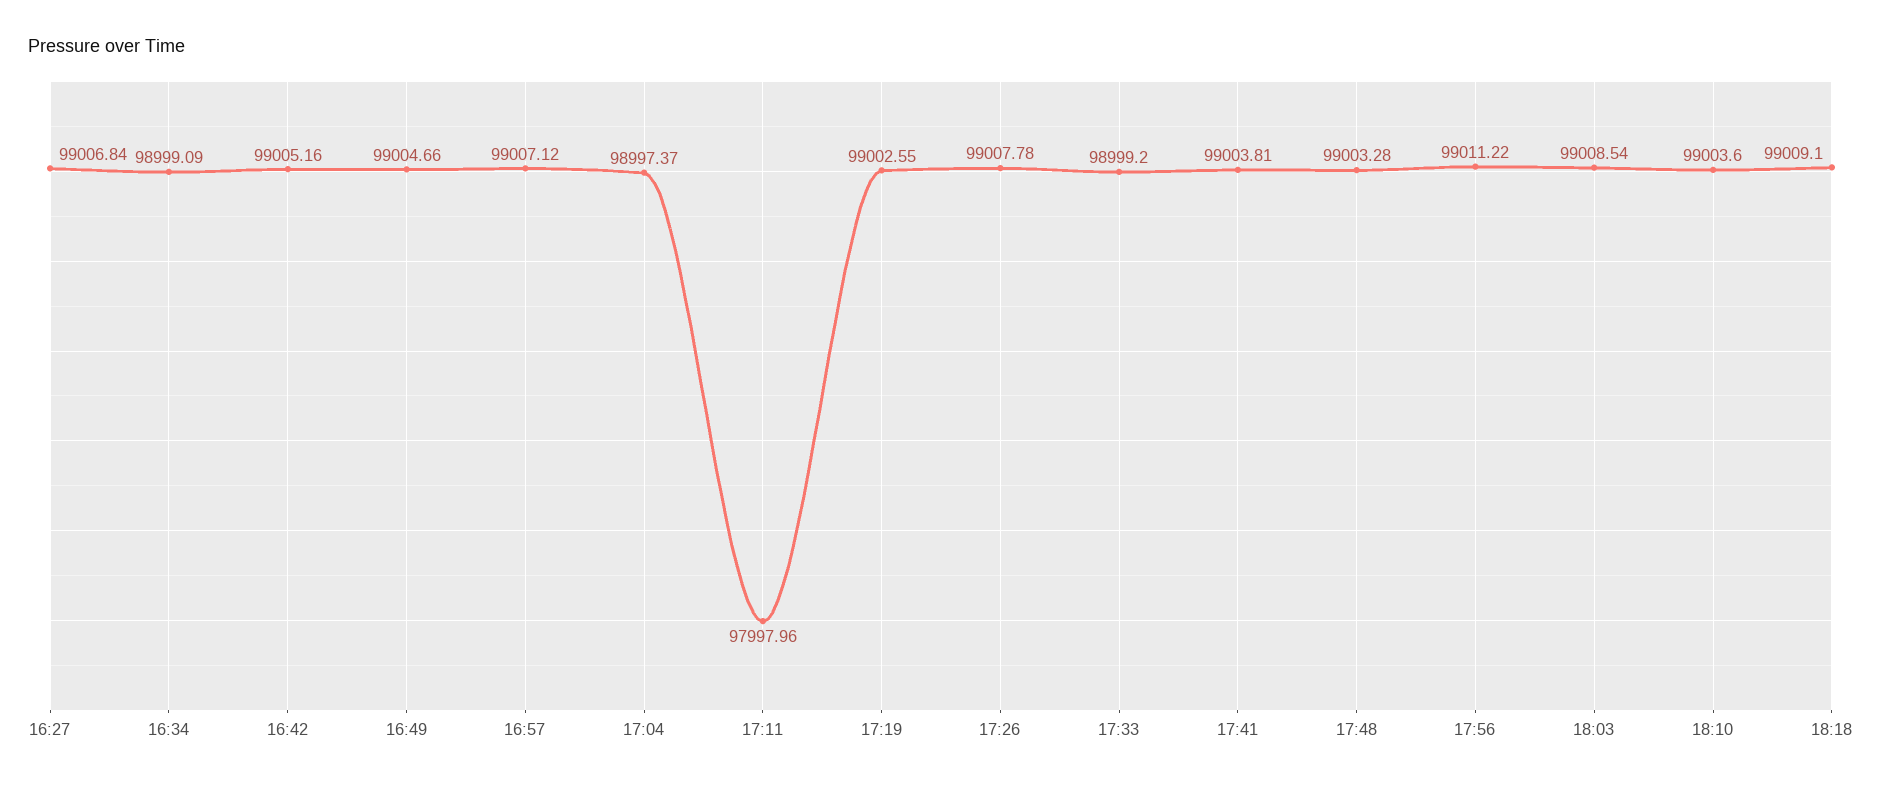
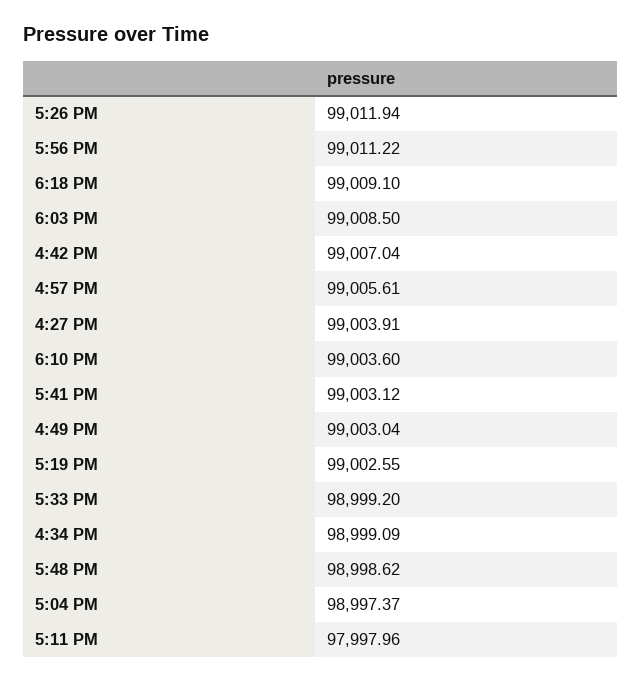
16:27: 99006.84 -> 99003.91
16:42: 99005.16 -> 99007.04
16:49: 99004.66 -> 99003.04
16:57: 99007.12 -> 99005.61
17:26: 99007.78 -> 99011.94
17:41: 99003.81 -> 99003.12
17:48: 99003.28 -> 98998.62
18:03: 99008.54 -> 99008.5

